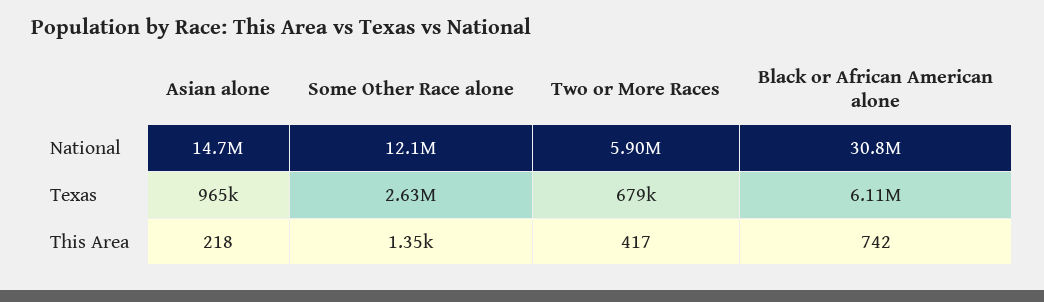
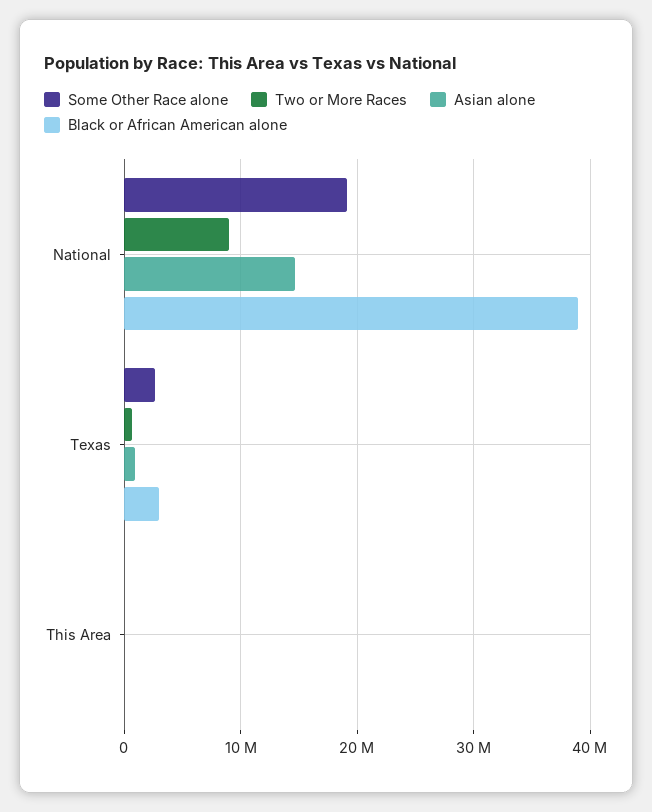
Some Other Race alone, National: 12100000 -> 19000000
Two or More Races, National: 5900000 -> 9000000
Black or African American alone, National: 30800000 -> 39000000
Black or African American alone, Texas: 6110000 -> 3000000

